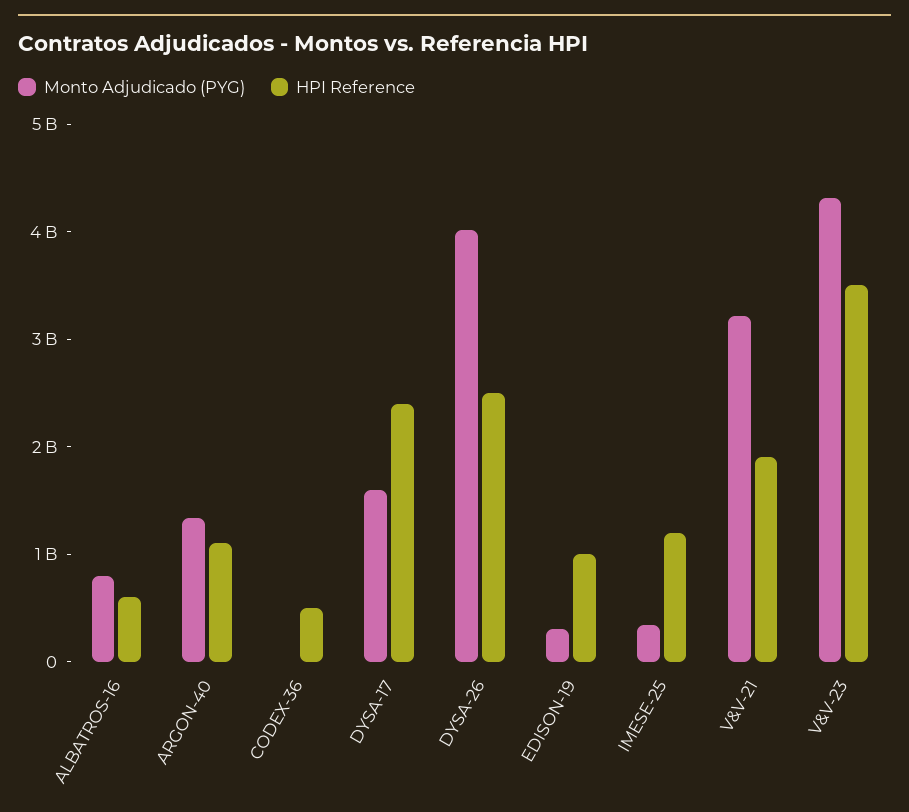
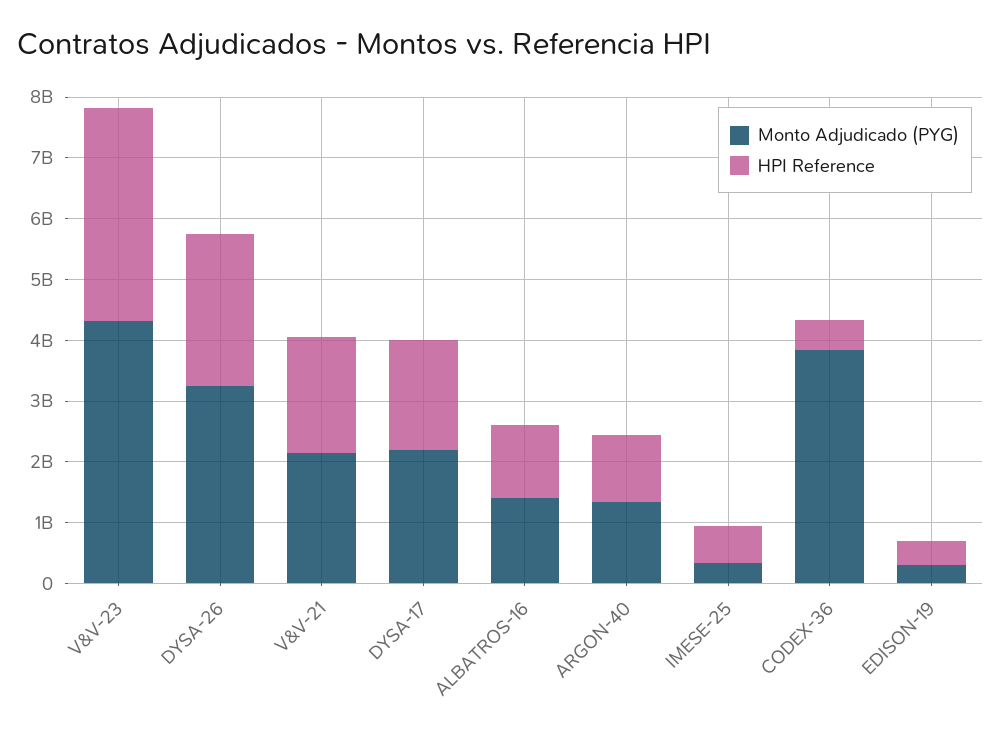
Monto Adjudicado (PYG), ALBATROS-16: 800000000 -> 1400000000
HPI Reference, ALBATROS-16: 600000000 -> 1200000000
Monto Adjudicado (PYG), CODEX-36: 0 -> 3800000000
Monto Adjudicado (PYG), DYSA-17: 1600000000 -> 2200000000
HPI Reference, DYSA-17: 2400000000 -> 1800000000
Monto Adjudicado (PYG), DYSA-26: 4000000000 -> 3200000000
HPI Reference, EDISON-19: 1000000000 -> 400000000
HPI Reference, IMESE-25: 1200000000 -> 600000000
Monto Adjudicado (PYG), V&V-21: 3200000000 -> 2200000000

